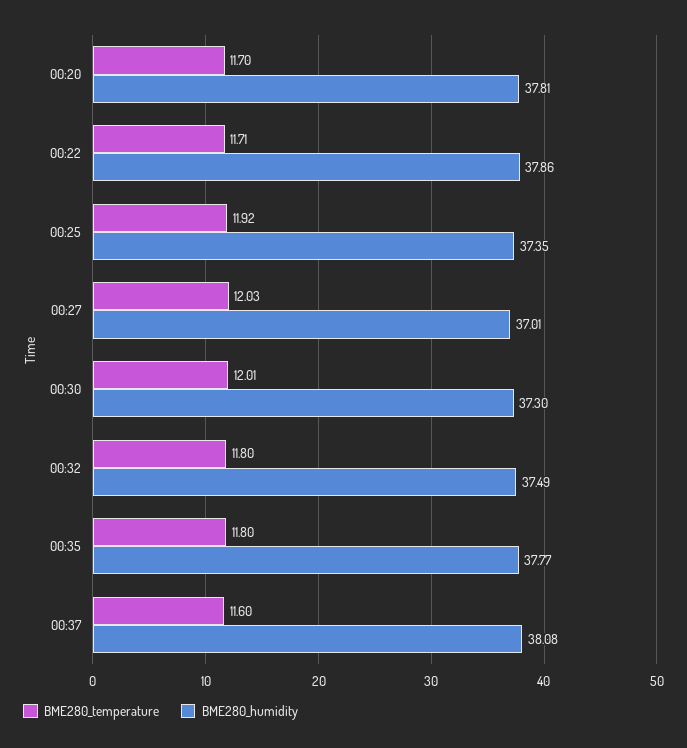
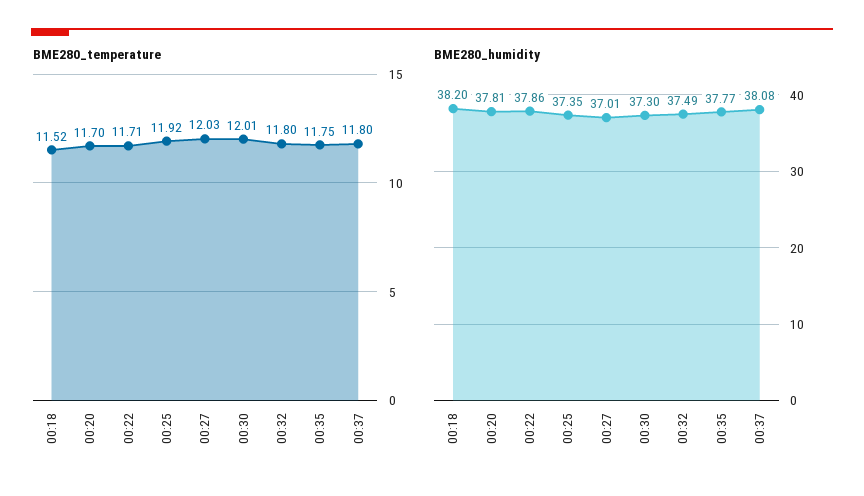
BME280_temperature, 00:35: 11.8 -> 11.75
BME280_temperature, 00:37: 11.6 -> 11.8
BME280_temperature, 00:18: none -> 11.52
BME280_humidity, 00:18: none -> 38.2

